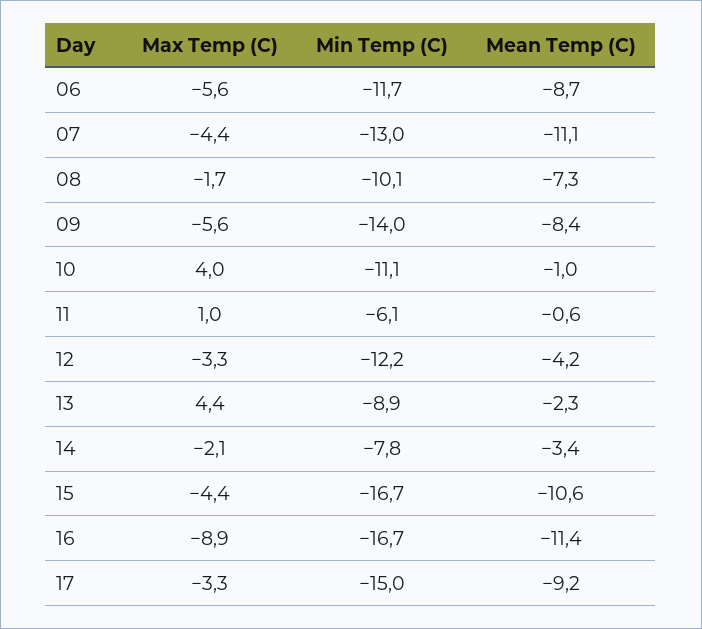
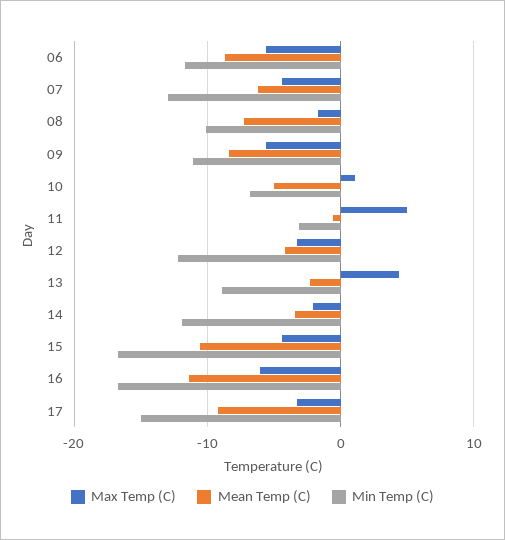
Mean Temp (C), 07: -11.1 -> -6
Min Temp (C), 09: -14 -> -11
Max Temp (C), 10: 4 -> 1
Min Temp (C), 10: -11.1 -> -7
Mean Temp (C), 10: -1 -> -5
Max Temp (C), 11: 1 -> 5
Min Temp (C), 11: -6.1 -> -3
Min Temp (C), 14: -7.8 -> -12
Max Temp (C), 16: -8.9 -> -6

